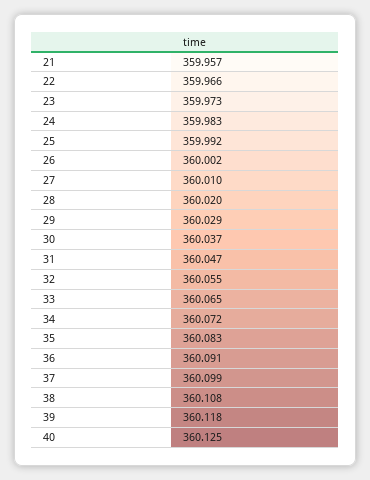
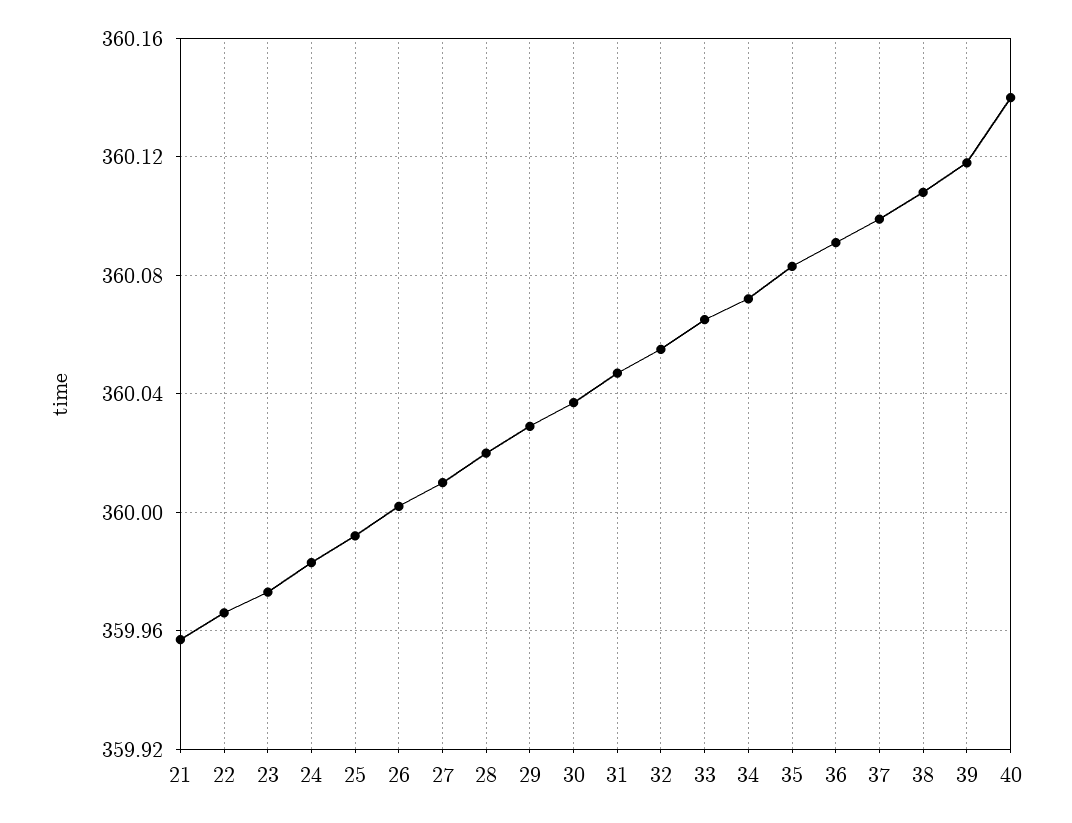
40: 360.125 -> 360.14

